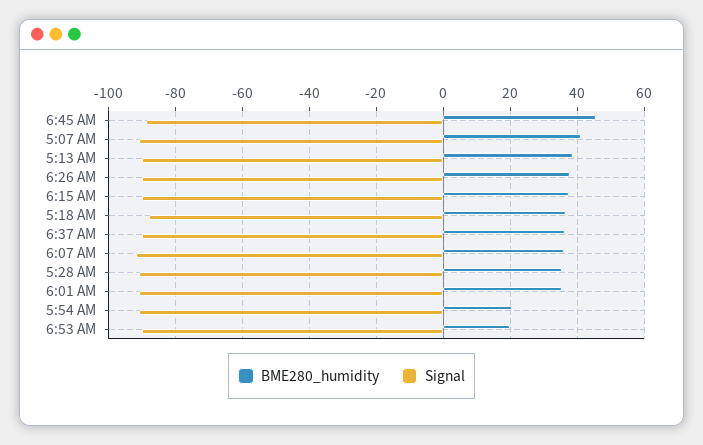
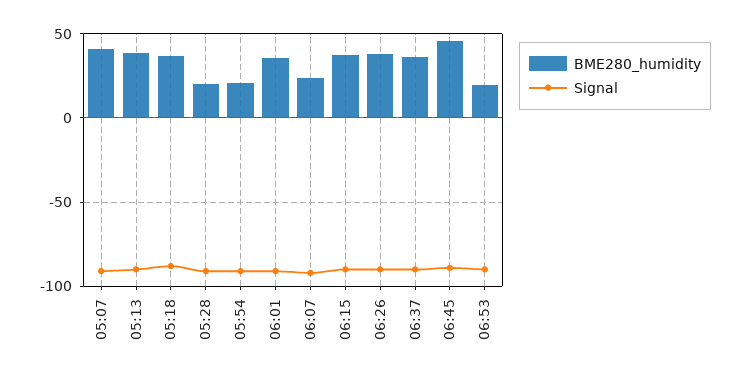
BME280_humidity, 6:07 AM: 36 -> 25
BME280_humidity, 5:28 AM: 36 -> 20

